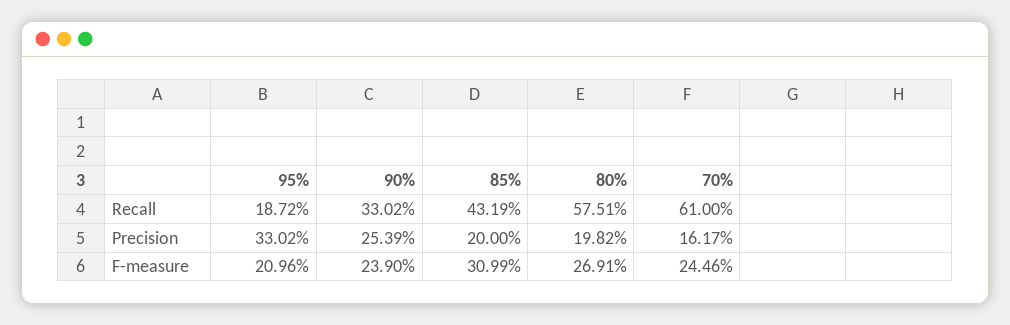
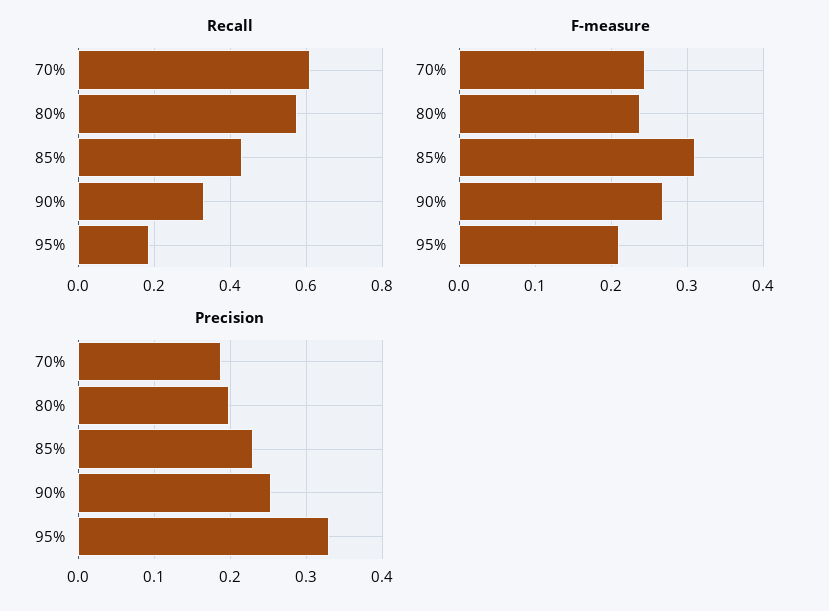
Precision, 85%: 0.2 -> 0.23
Precision, 70%: 0.1617 -> 0.19
F-measure, 90%: 0.239 -> 0.27
F-measure, 80%: 0.2691 -> 0.24

